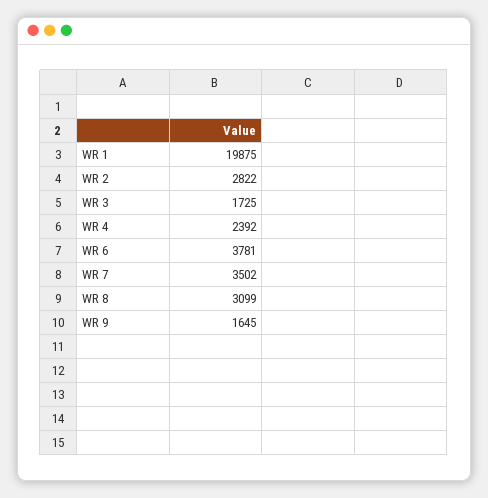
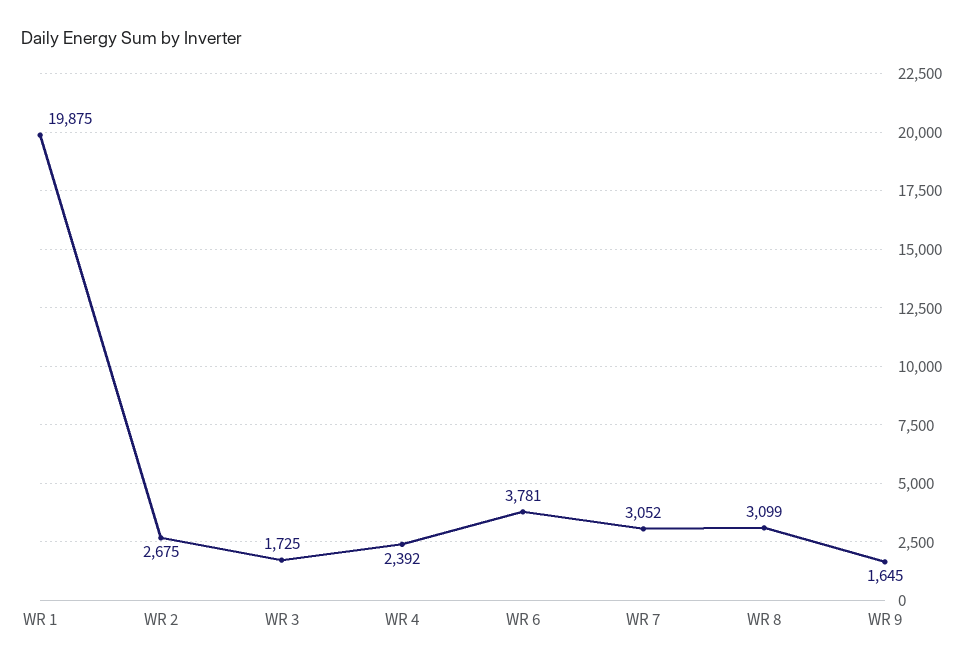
WR 2: 2822 -> 2675
WR 7: 3502 -> 3052

